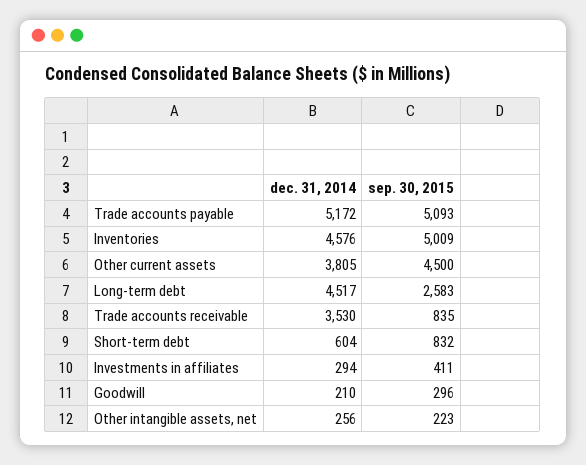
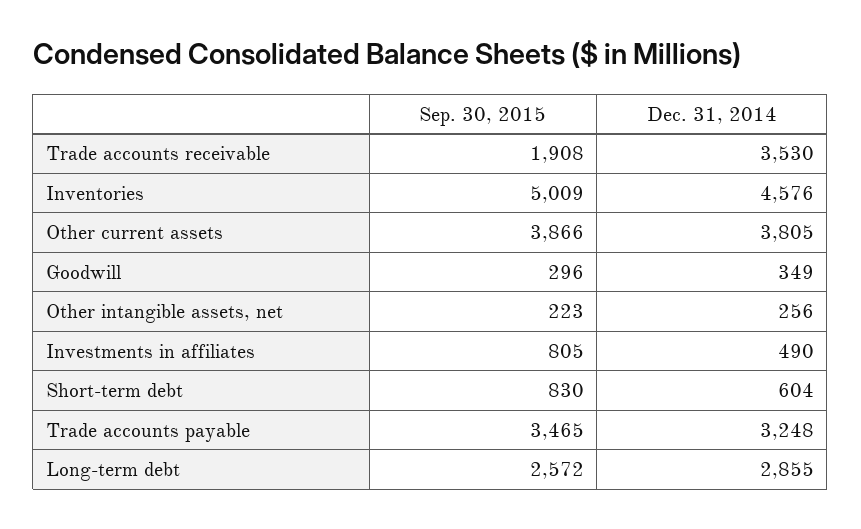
dec. 31, 2014, Trade accounts payable: 5172 -> 3248
sep. 30, 2015, Trade accounts payable: 5093 -> 3465
sep. 30, 2015, Other current assets: 4500 -> 3866
dec. 31, 2014, Long-term debt: 4517 -> 2855
sep. 30, 2015, Long-term debt: 2583 -> 2572
sep. 30, 2015, Trade accounts receivable: 835 -> 1908
sep. 30, 2015, Short-term debt: 832 -> 830
dec. 31, 2014, Investments in affiliates: 294 -> 490
sep. 30, 2015, Investments in affiliates: 411 -> 805
dec. 31, 2014, Goodwill: 210 -> 349

